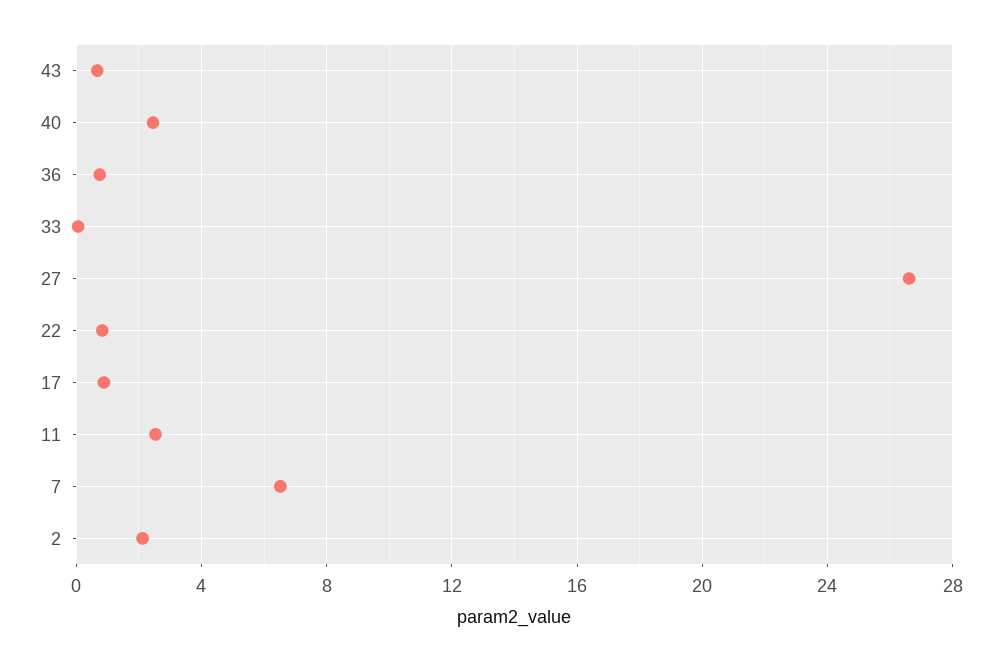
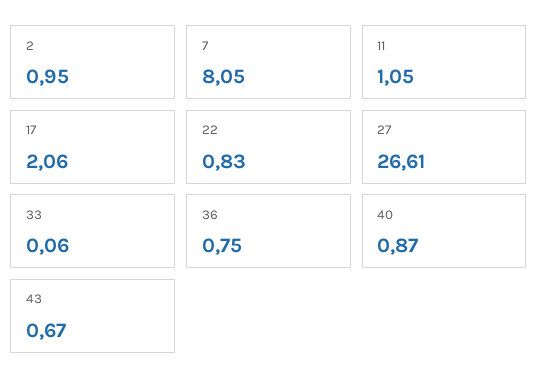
40: 2.5 -> 0.87
17: 1 -> 2.06
11: 2.5 -> 1.05
7: 6.5 -> 8.05
2: 2 -> 0.95

